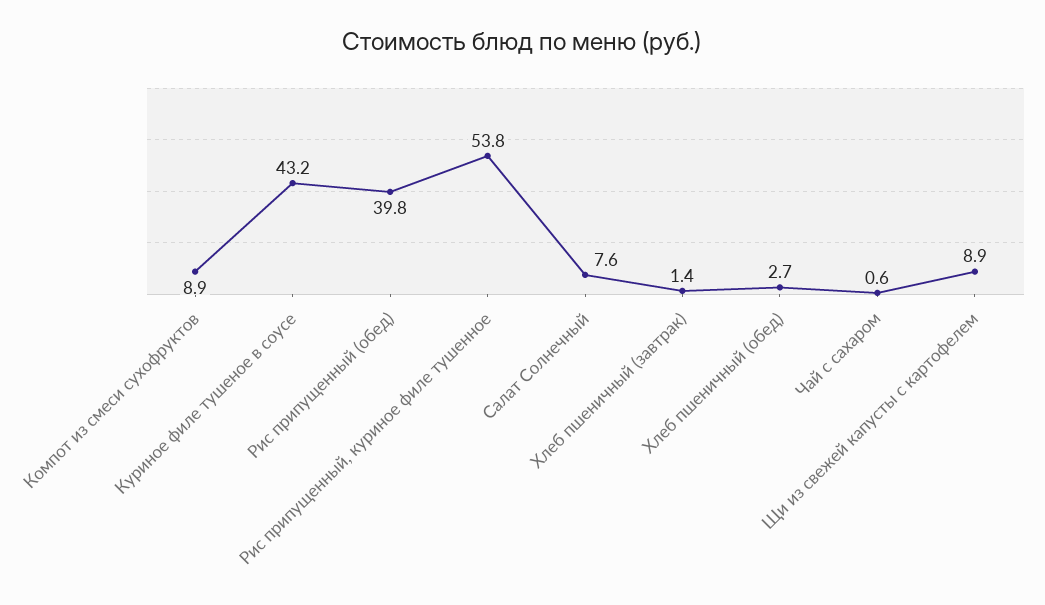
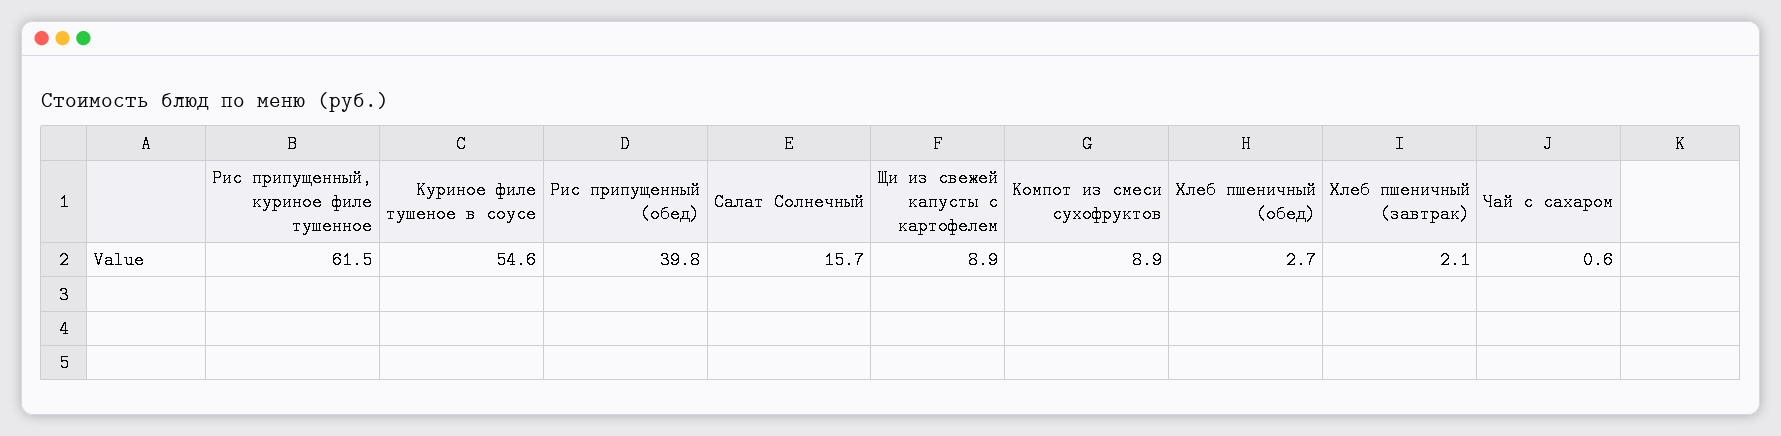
Куриное филе тушеное в соусе: 43.2 -> 54.6
Рис припущенный, куриное филе тушенное: 53.8 -> 61.5
Салат Солнечный: 7.6 -> 15.7
Хлеб пшеничный (завтрак): 1.4 -> 2.1

